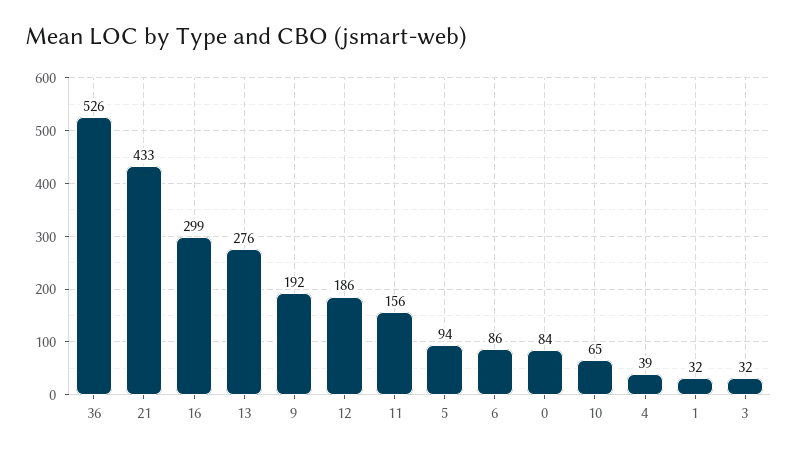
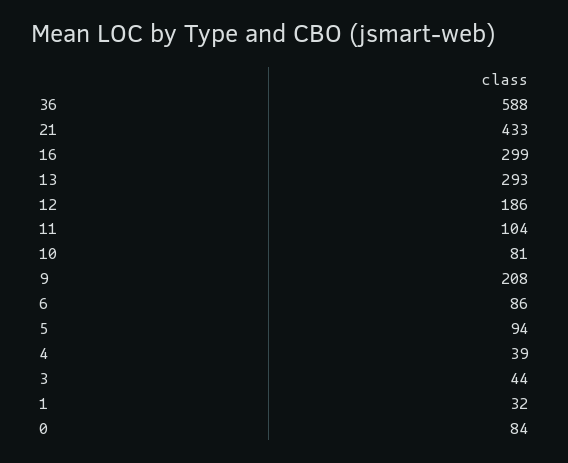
36: 526 -> 588
13: 276 -> 293
9: 192 -> 208
11: 156 -> 104
10: 65 -> 81
3: 32 -> 44

